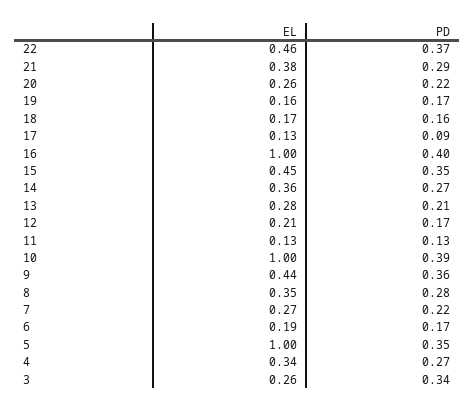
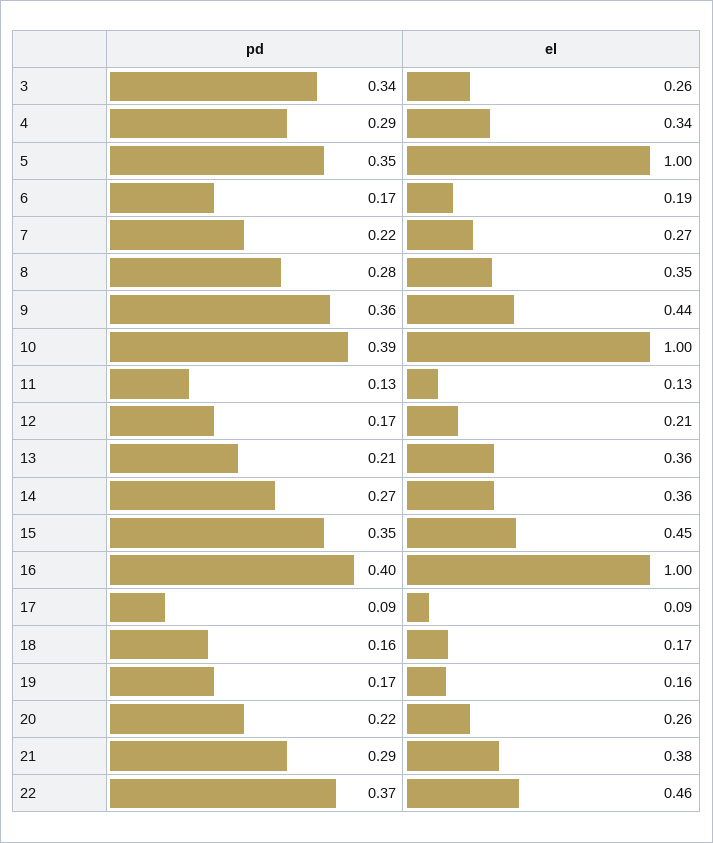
EL, 17: 0.13 -> 0.09
EL, 13: 0.28 -> 0.36
PD, 4: 0.27 -> 0.29

